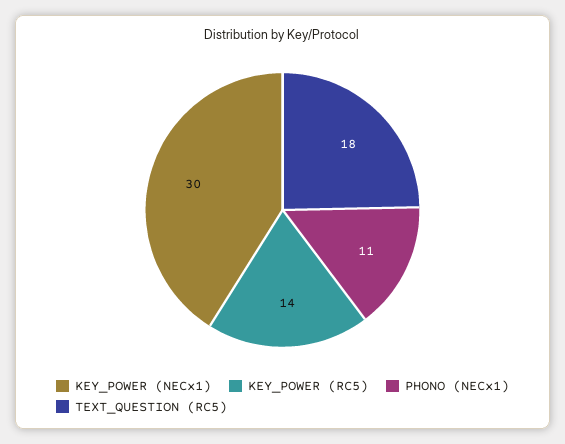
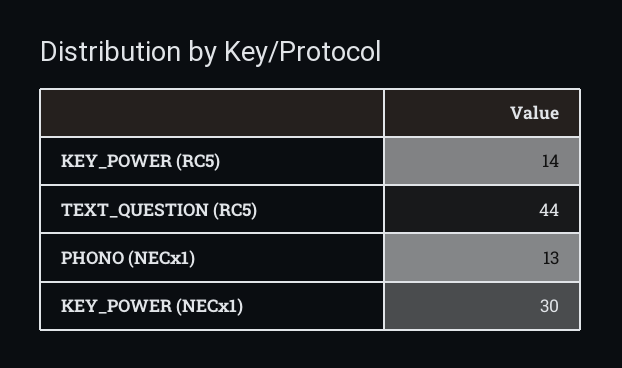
PHONO (NECx1): 11 -> 13
TEXT_QUESTION (RC5): 18 -> 44

